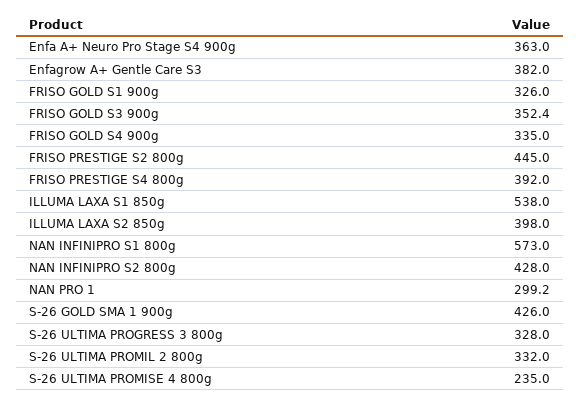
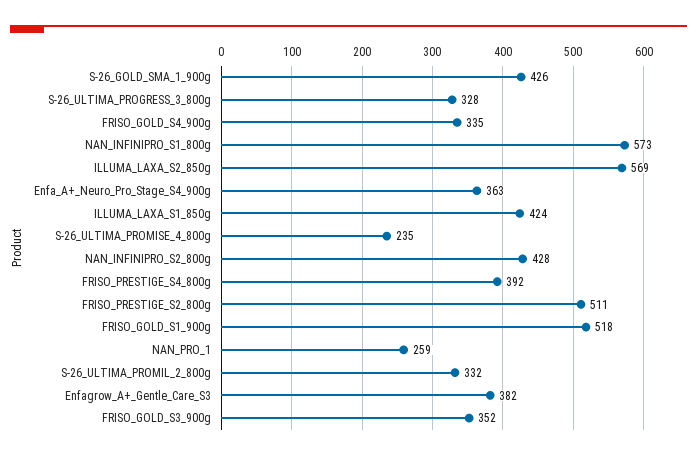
FRISO GOLD S1 900g: 326 -> 518
FRISO PRESTIGE S2 800g: 445 -> 511
ILLUMA LAXA S1 850g: 538 -> 424
ILLUMA LAXA S2 850g: 398 -> 569
NAN PRO 1: 299.2 -> 259

